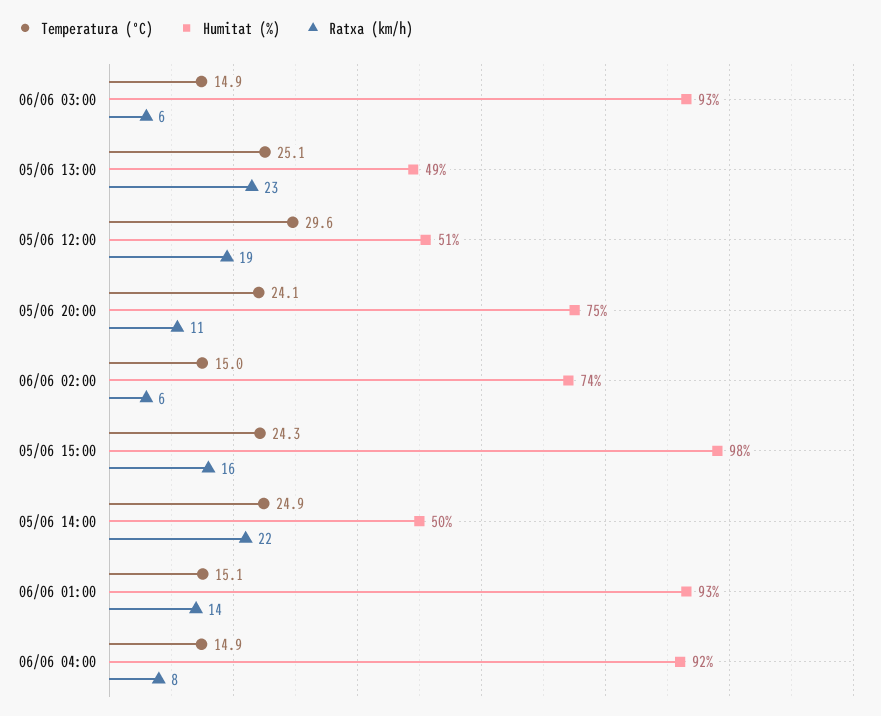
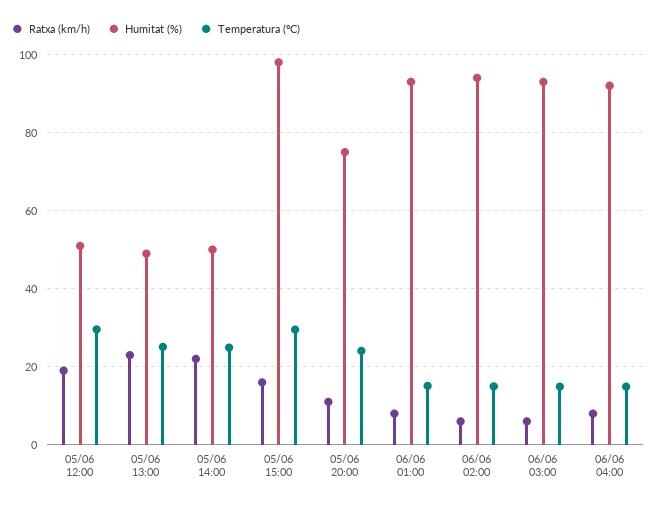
Humitat (%), 06/06 02:00: 74 -> 94
Temperatura (ºC), 05/06 15:00: 24.3 -> 30
Ratxa (km/h), 06/06 01:00: 14 -> 8

